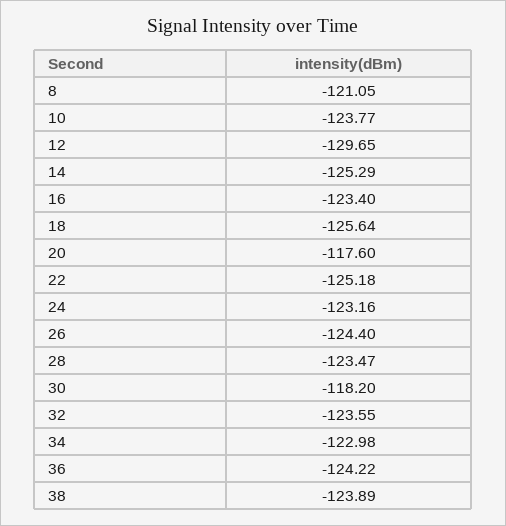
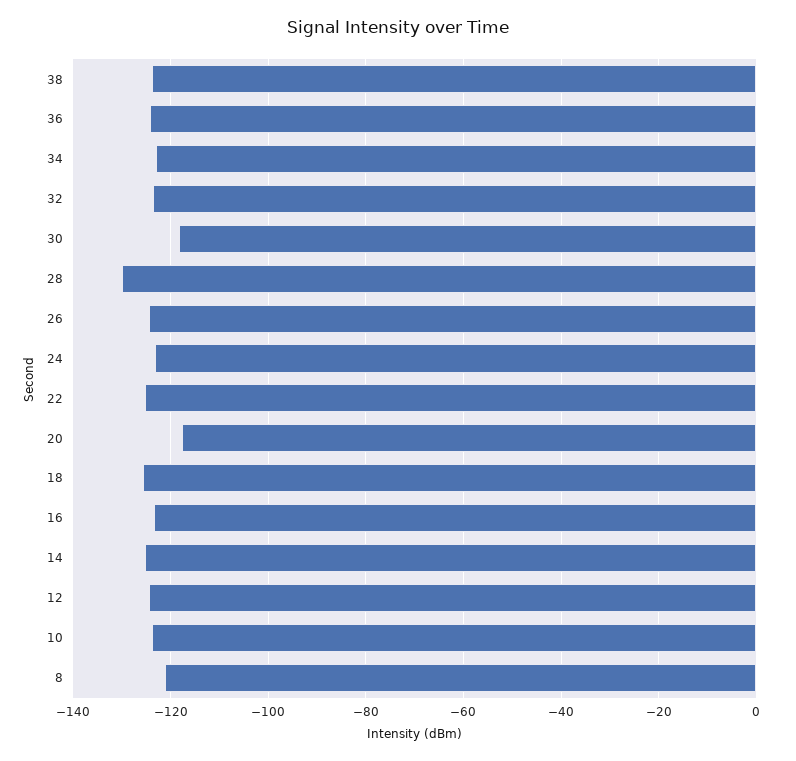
12: -129.65 -> -124
28: -123.47 -> -130

